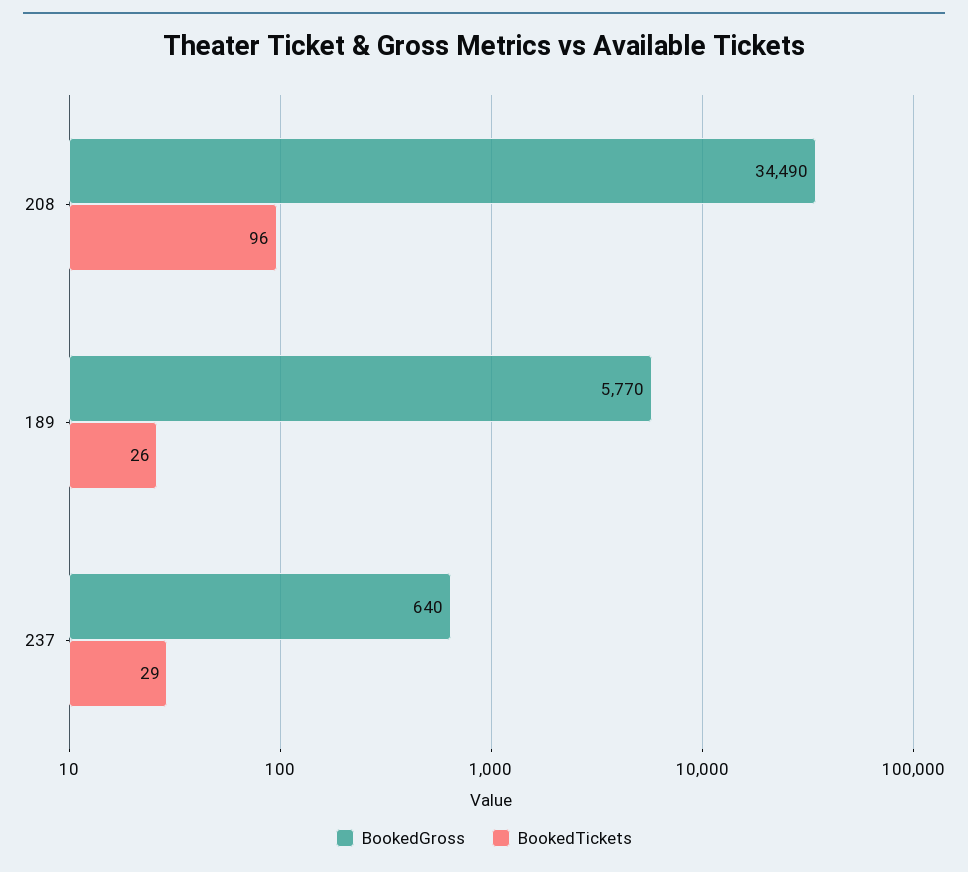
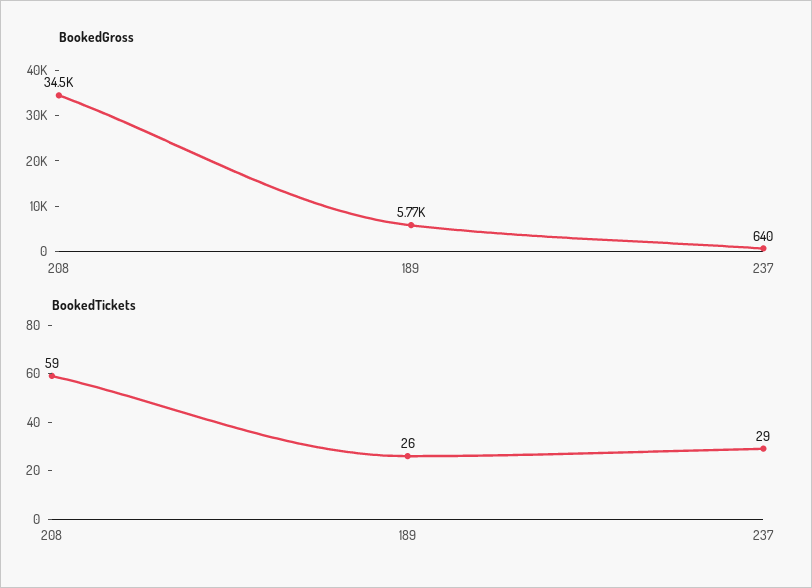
BookedTickets, 208: 96 -> 59

